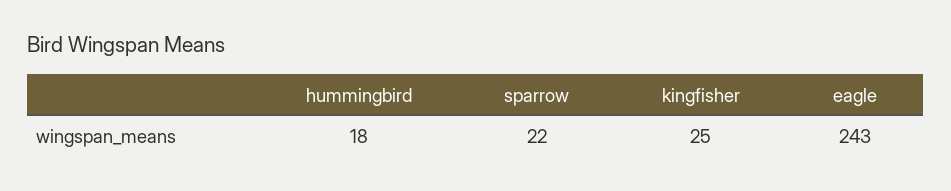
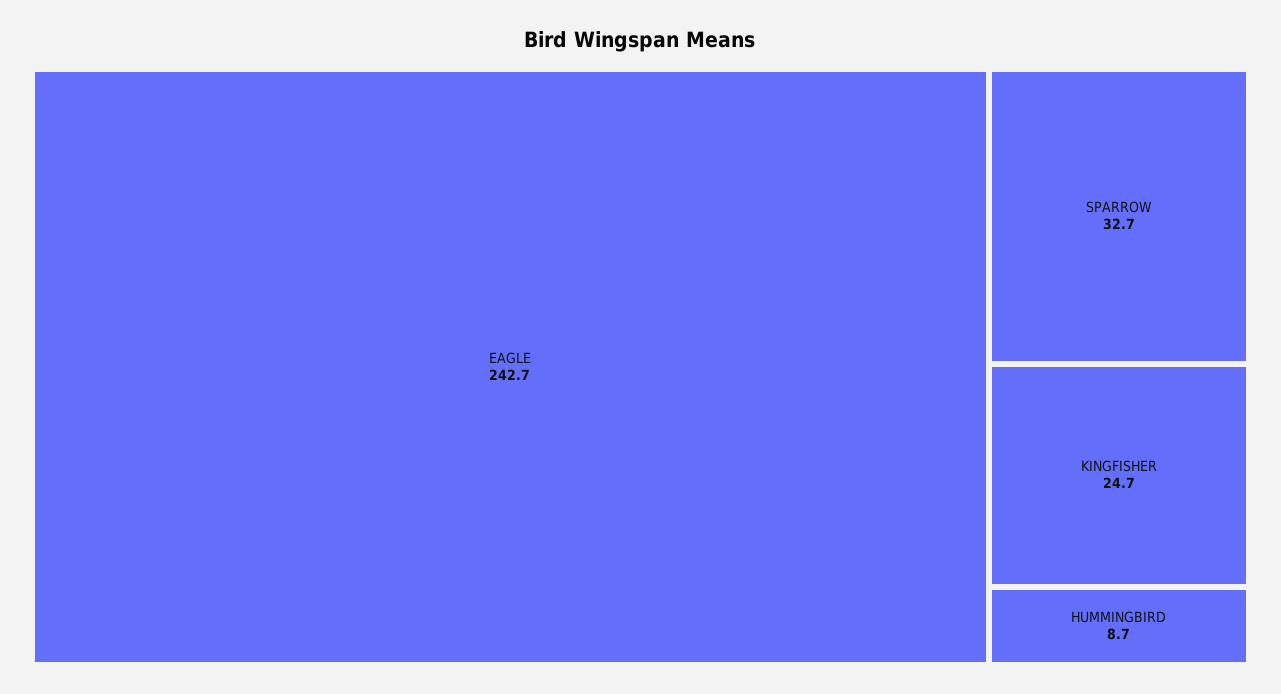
hummingbird: 18 -> 8.7
sparrow: 22 -> 32.7

